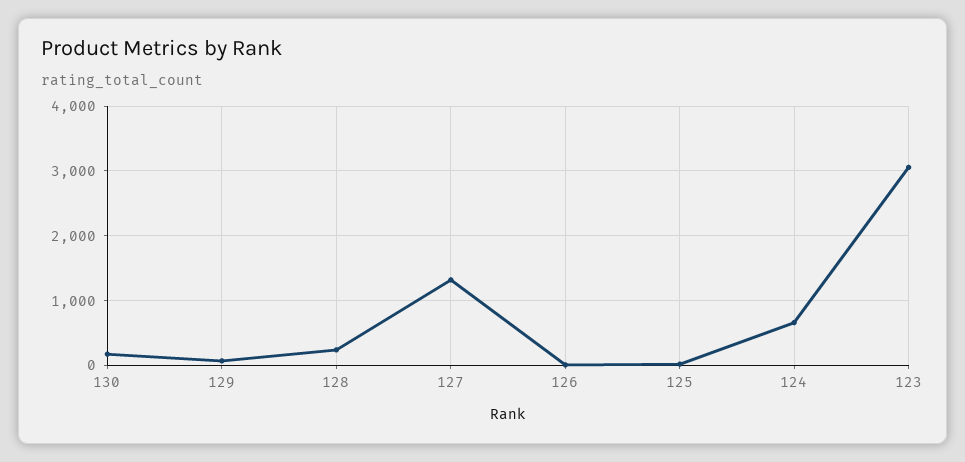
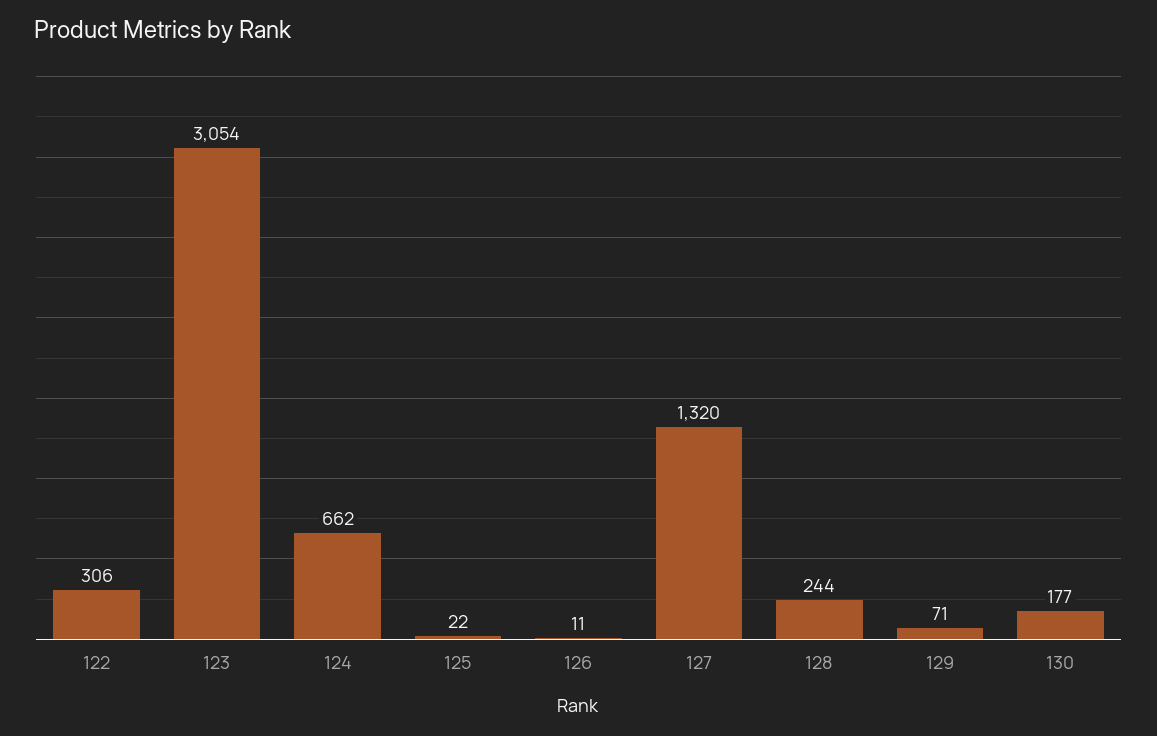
122: none -> 306

